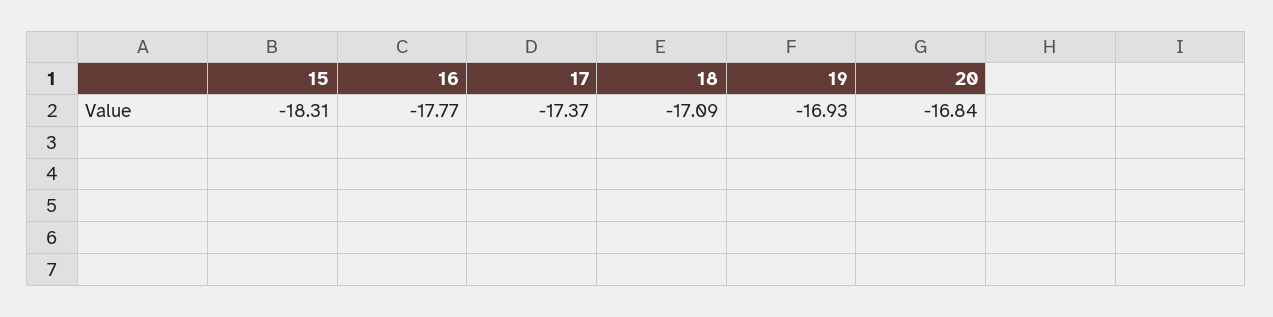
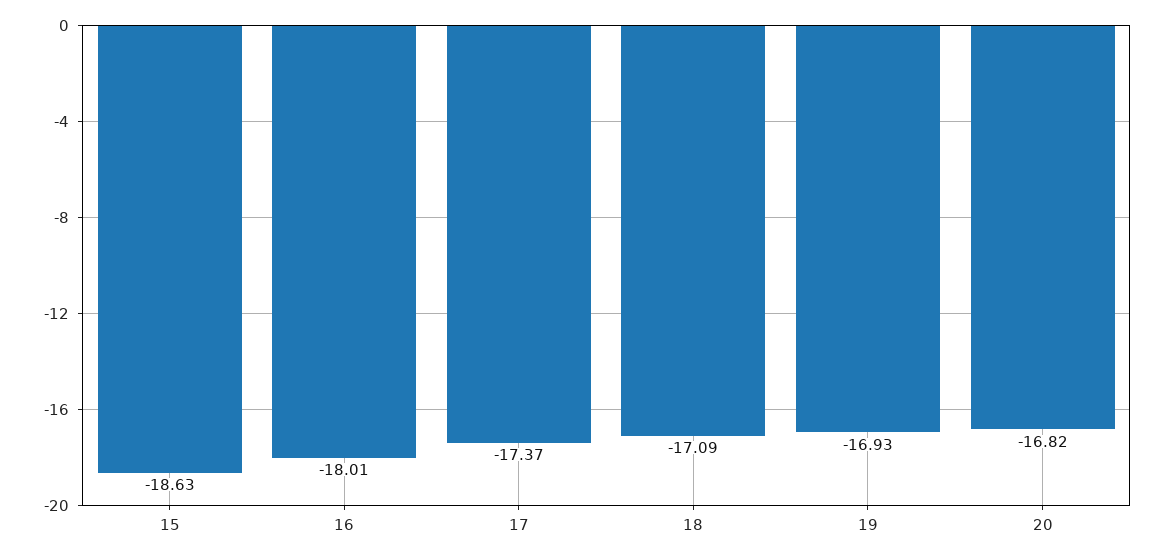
15: -18.31 -> -18.63
16: -17.77 -> -18.01
20: -16.84 -> -16.82

